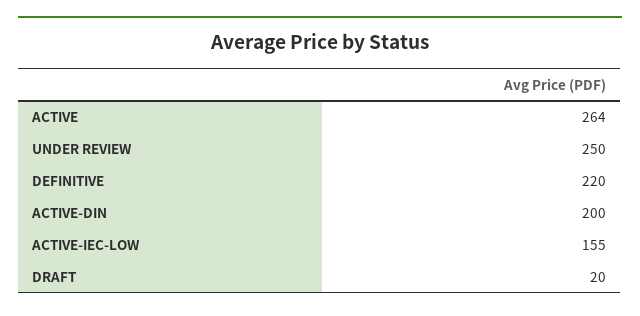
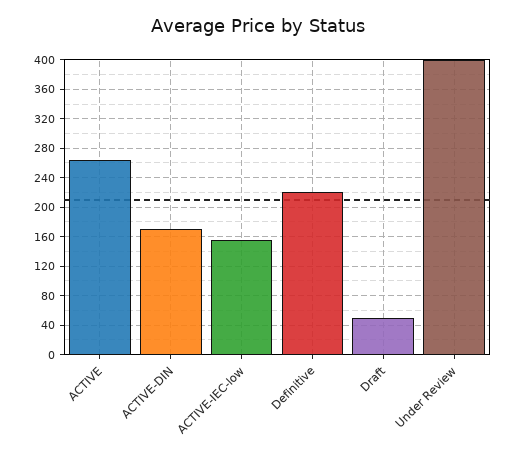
UNDER REVIEW: 250 -> 400
ACTIVE-DIN: 200 -> 170
DRAFT: 20 -> 50

